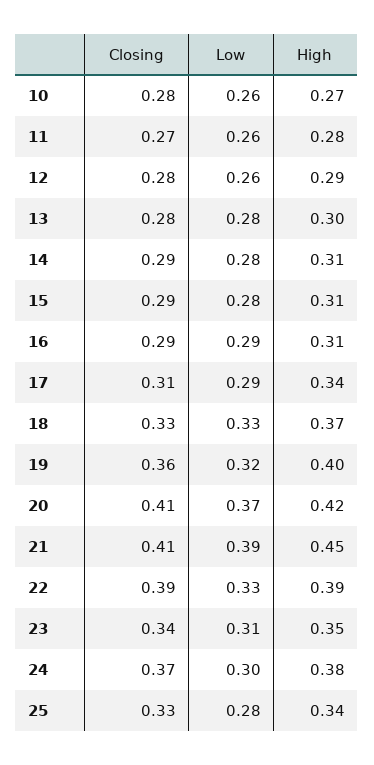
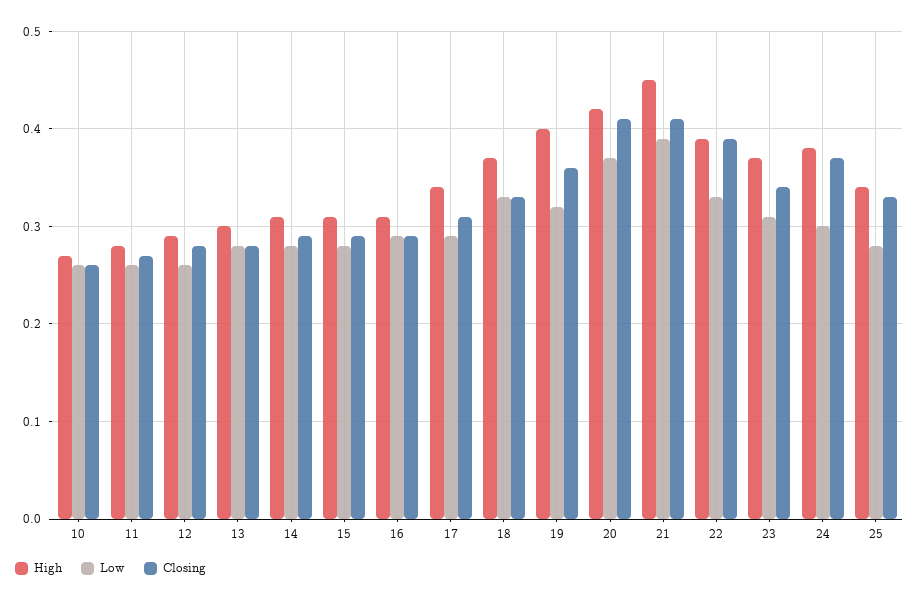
Closing, 10: 0.28 -> 0.26
High, 23: 0.35 -> 0.37

